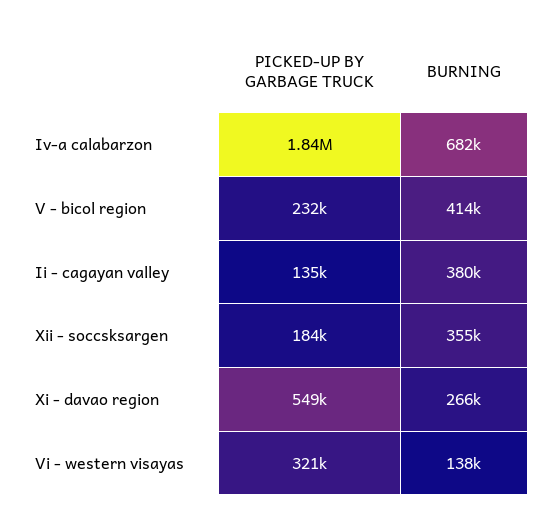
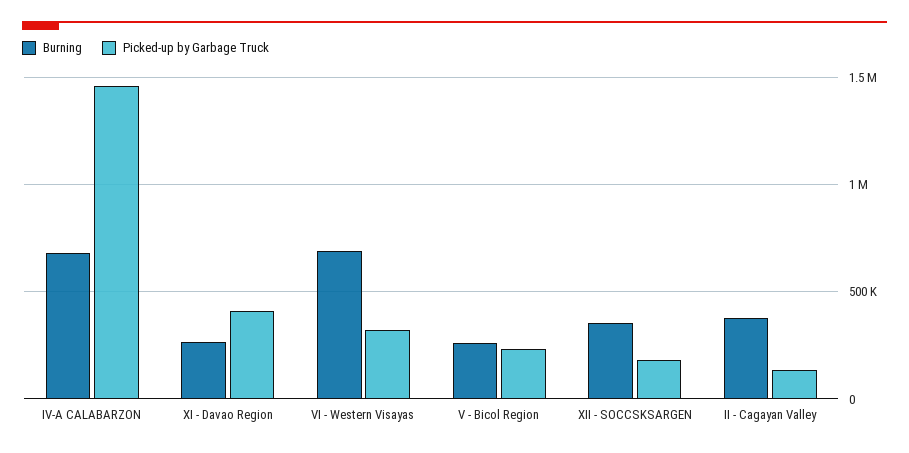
PICKED-UP BY GARBAGE TRUCK, Iv-a calabarzon: 1840000 -> 1450000
BURNING, V - bicol region: 414000 -> 250000
PICKED-UP BY GARBAGE TRUCK, Xi - davao region: 549000 -> 400000
BURNING, Vi - western visayas: 138000 -> 700000

